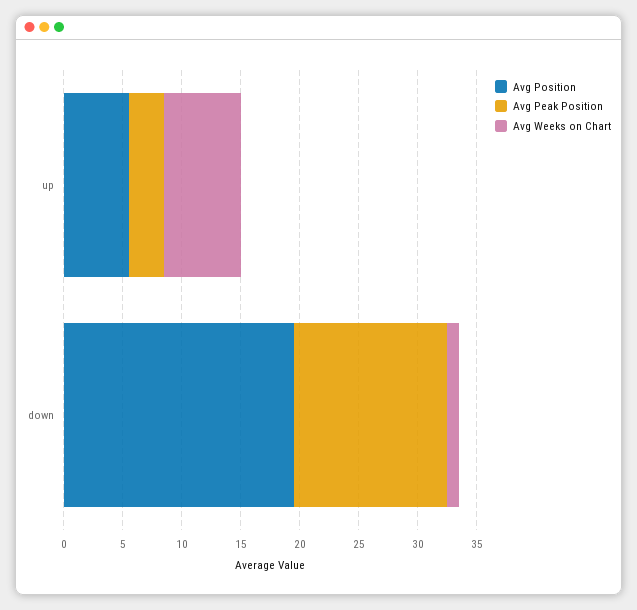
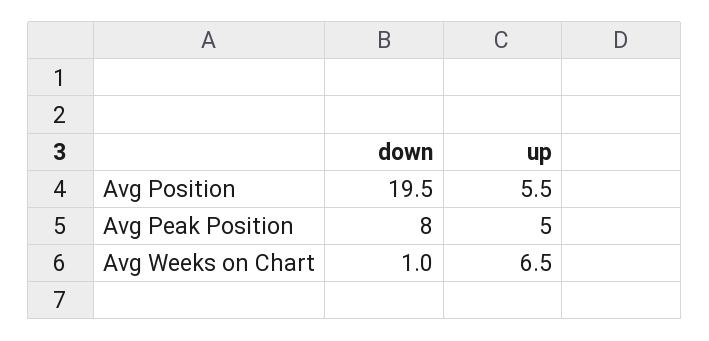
Avg Peak Position, up: 3 -> 5
Avg Peak Position, down: 13 -> 8

